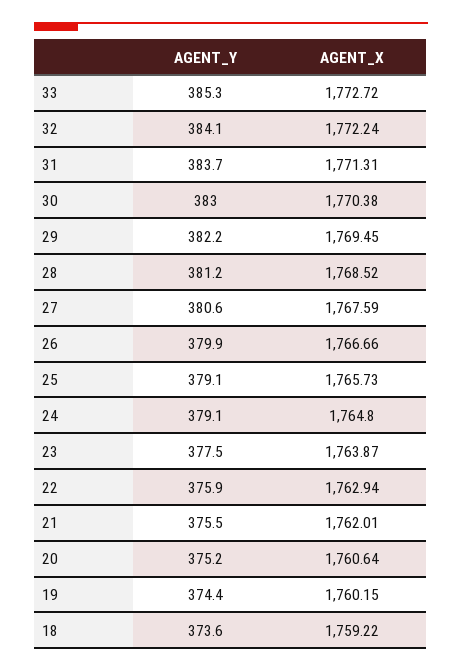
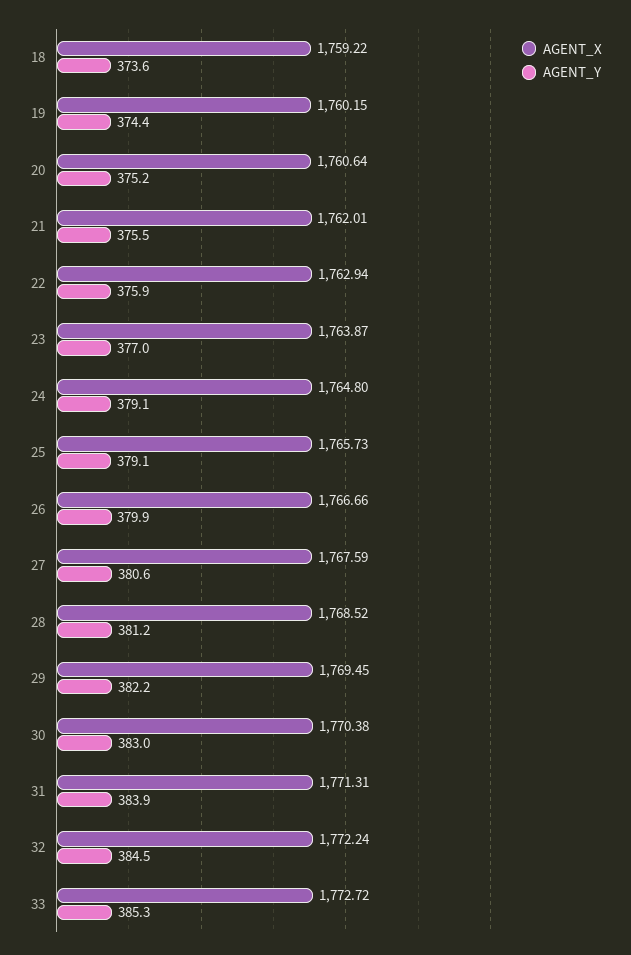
AGENT_Y, 32: 384.1 -> 384.5
AGENT_Y, 31: 383.7 -> 383.9
AGENT_Y, 23: 377.5 -> 377

